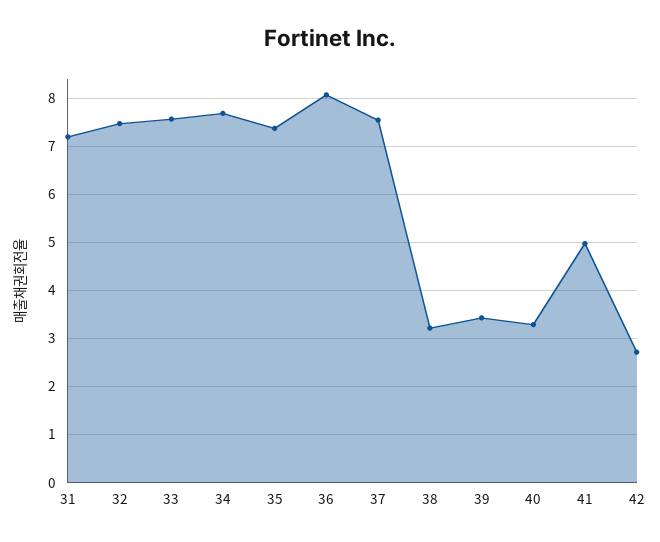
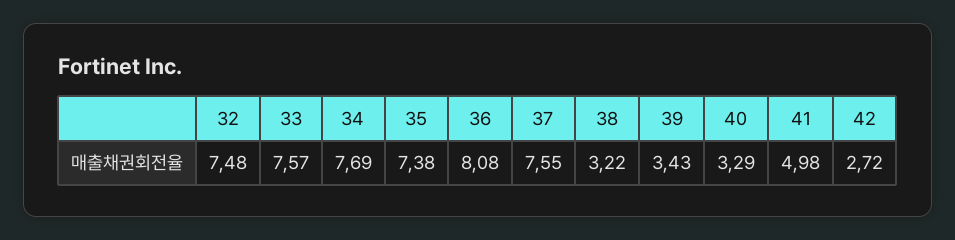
31: 7.2 -> none

